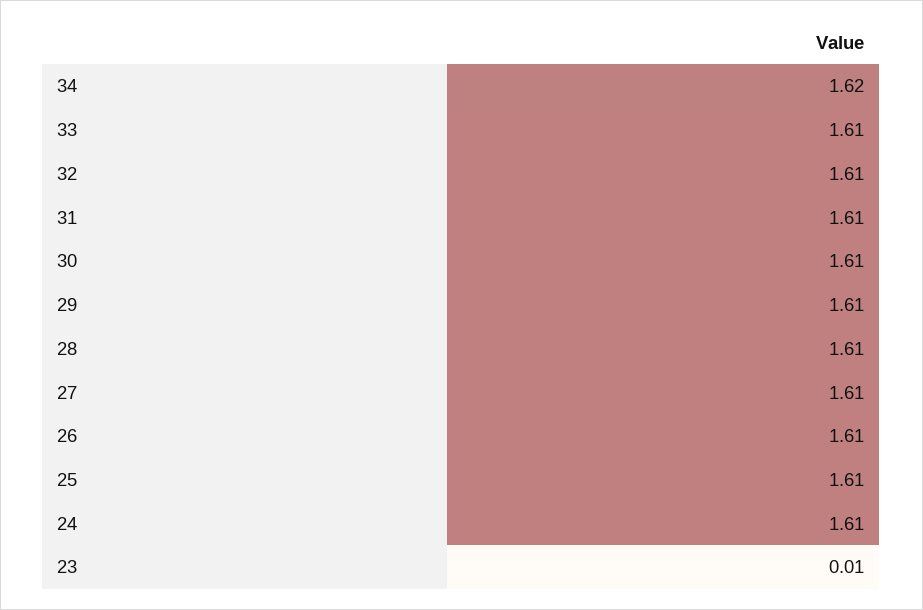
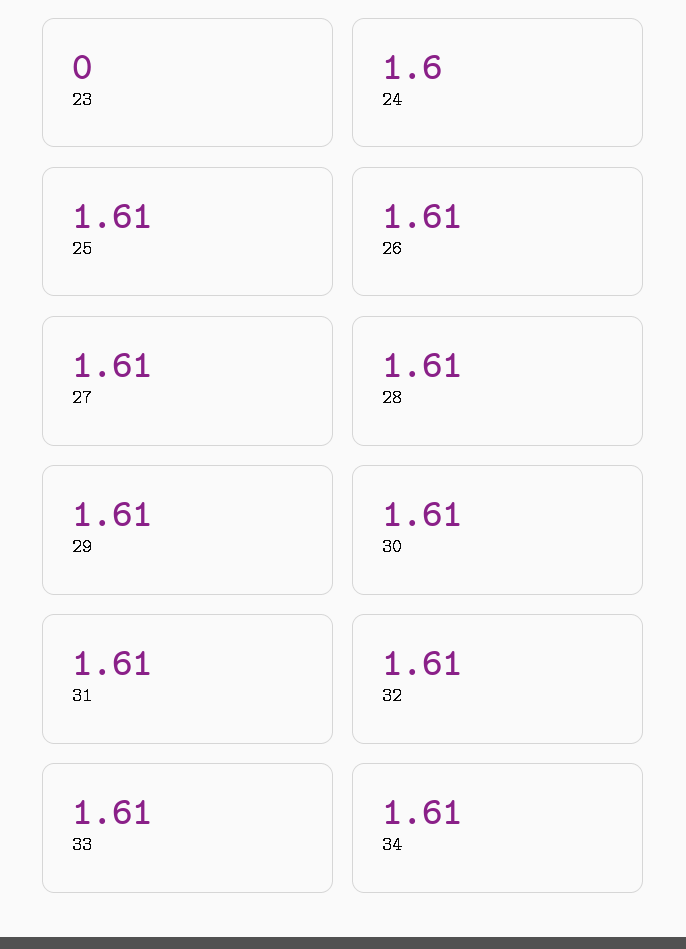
34: 1.62 -> 1.61
24: 1.61 -> 1.6
23: 0.01 -> 0

